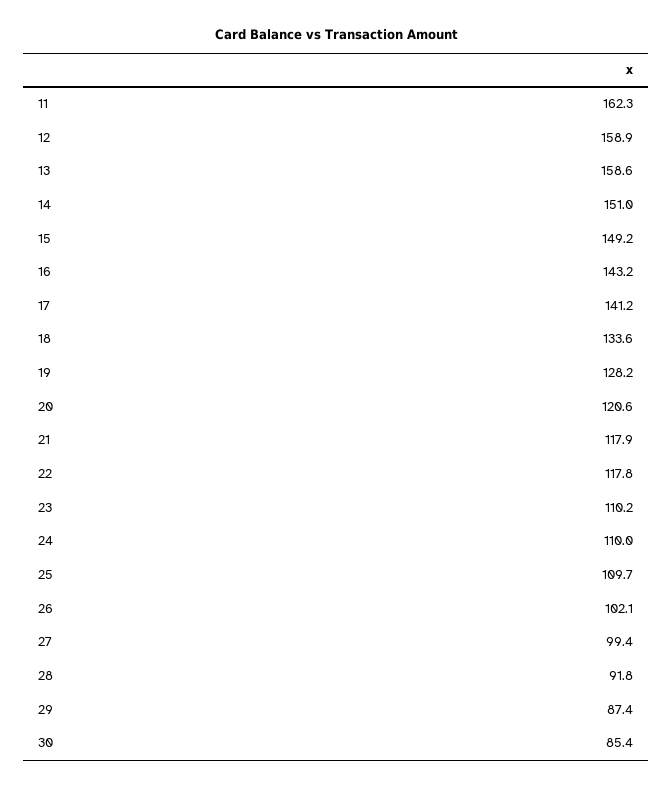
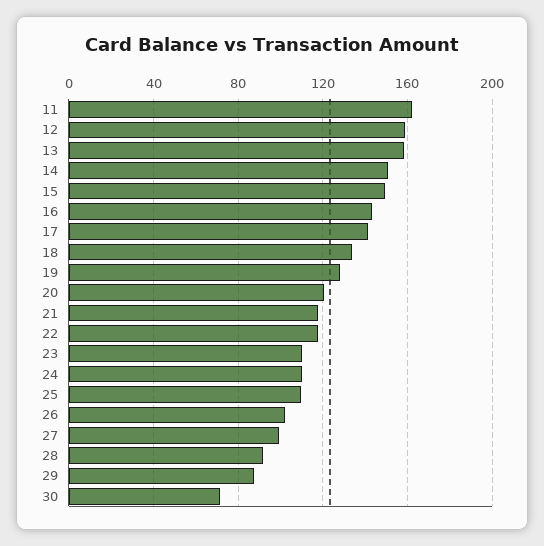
30: 85.4 -> 70

